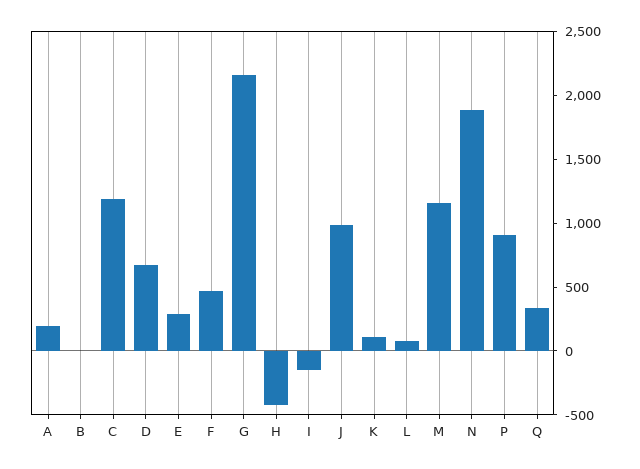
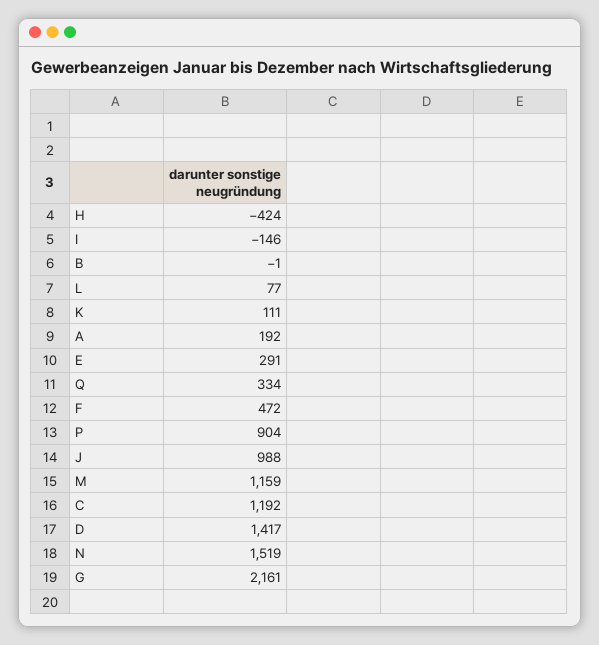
D: 700 -> 1417
N: 1900 -> 1519

